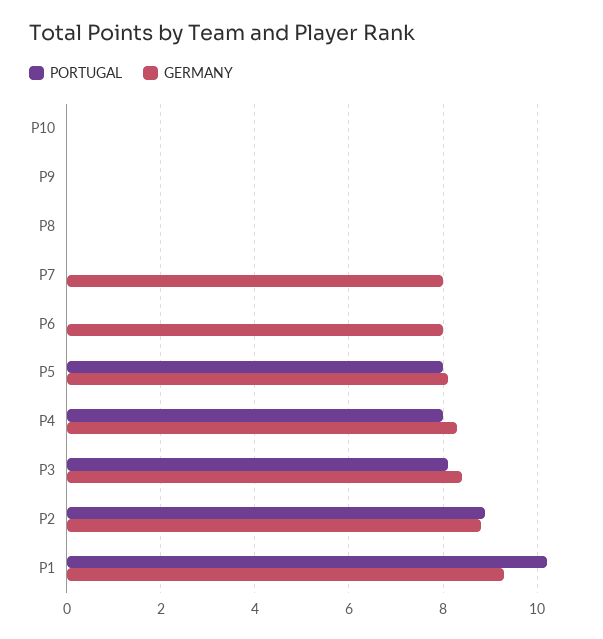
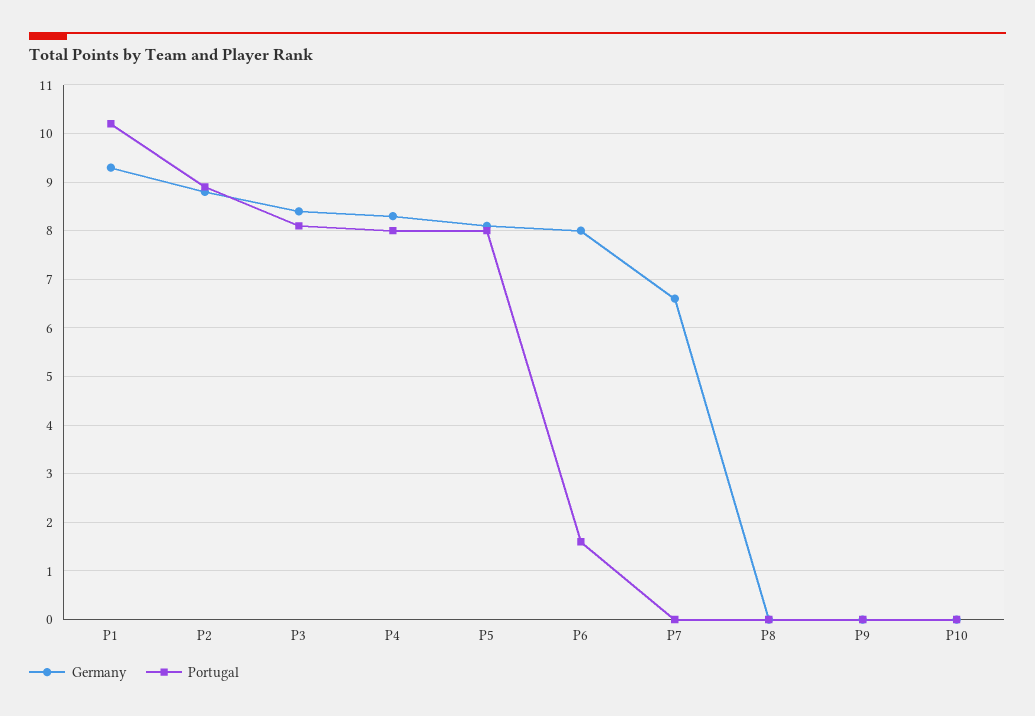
GERMANY, P7: 8 -> 6.5
PORTUGAL, P6: 0 -> 1.5

